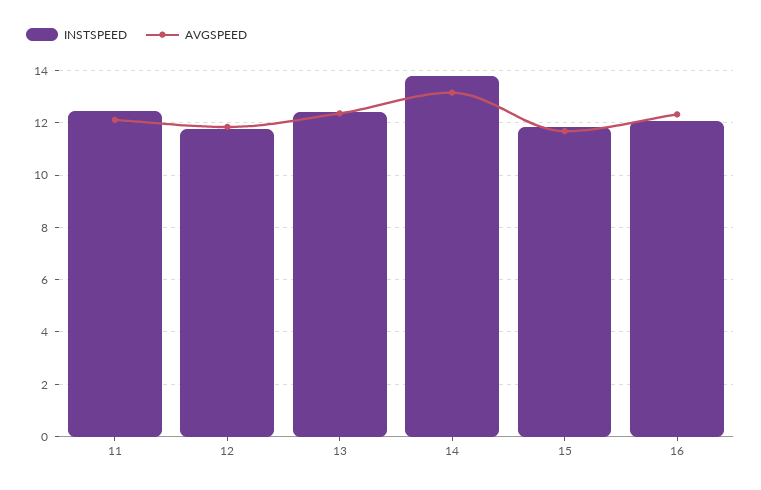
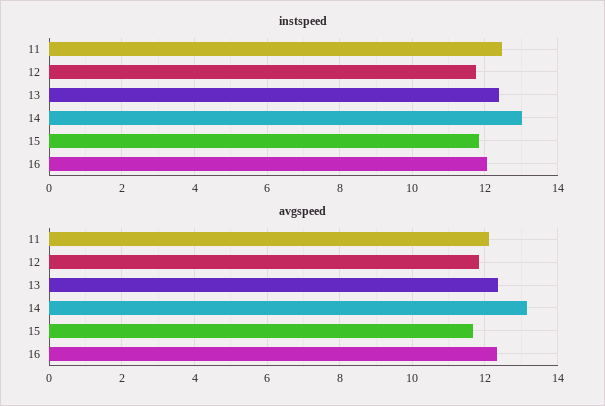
INSTSPEED, 14: 13.75 -> 13

